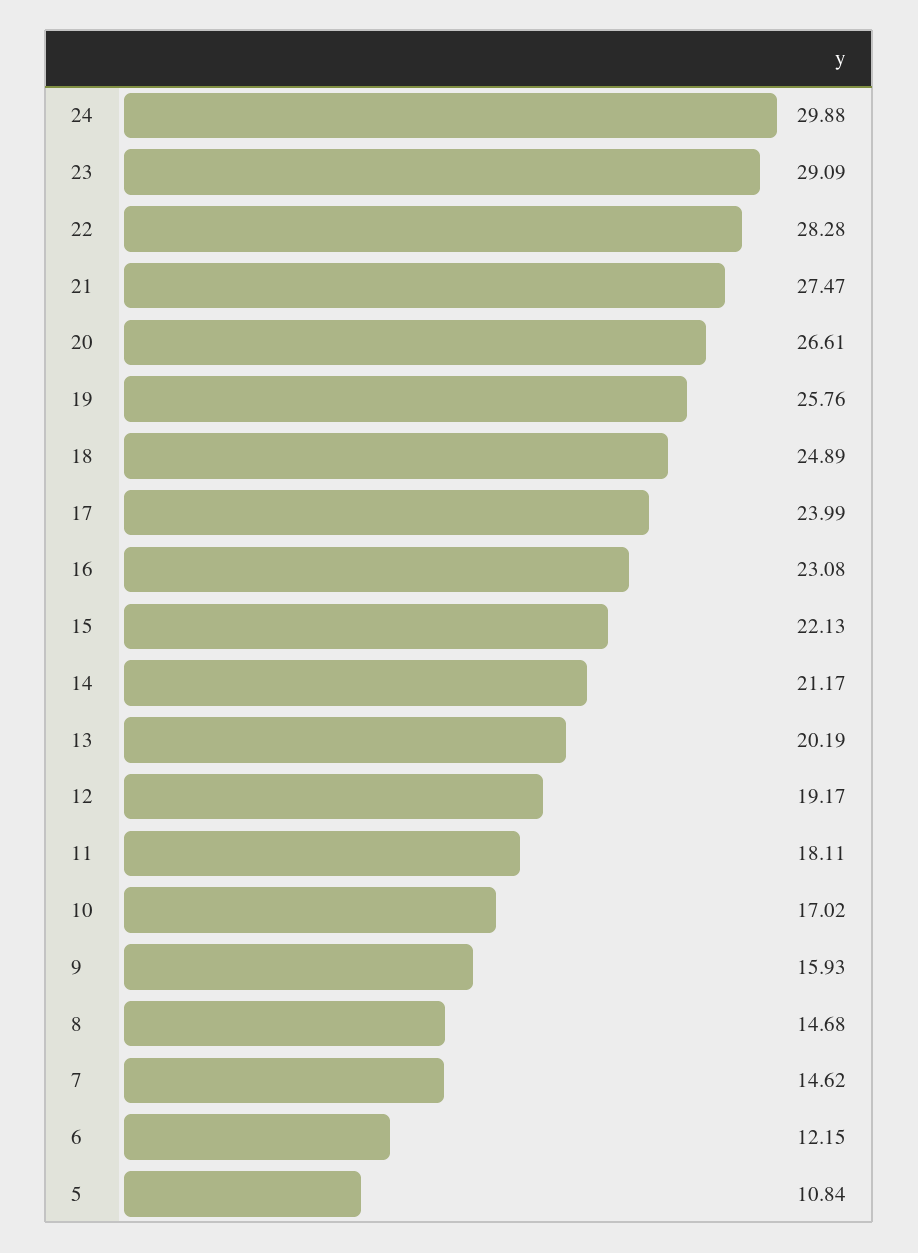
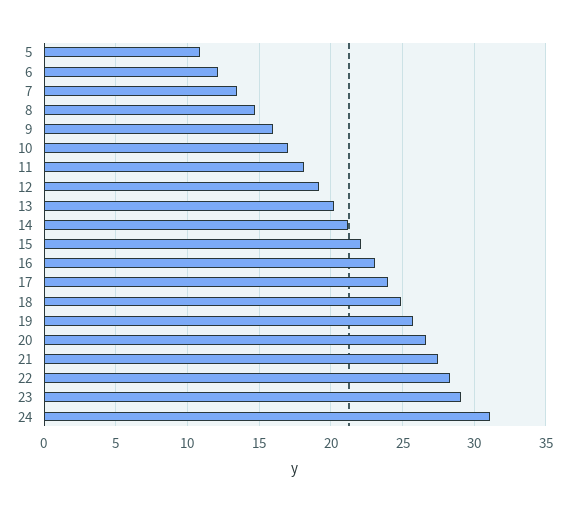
24: 29.88 -> 31
7: 14.62 -> 13.5

